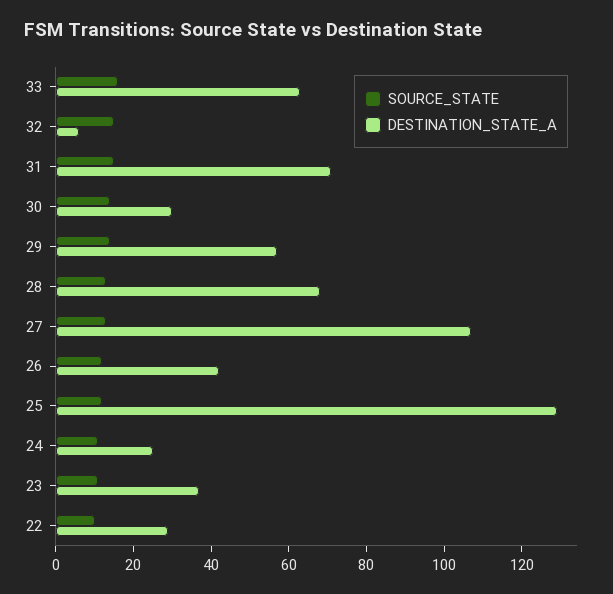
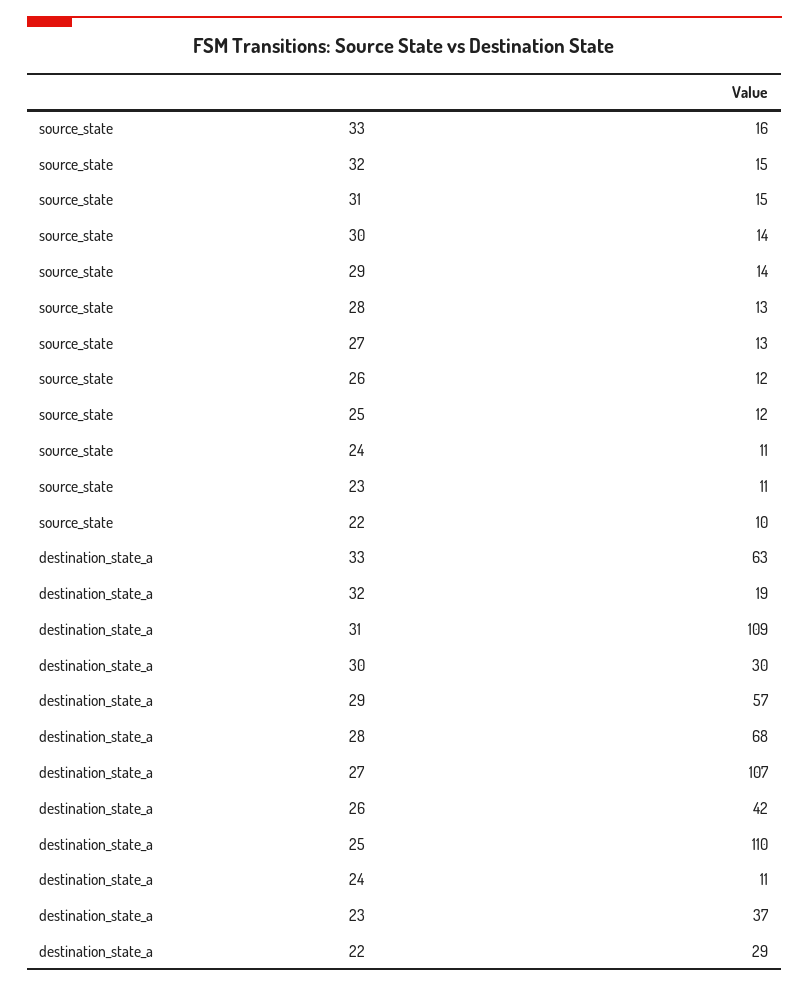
DESTINATION_STATE_A, 32: 5 -> 19
DESTINATION_STATE_A, 31: 70 -> 109
DESTINATION_STATE_A, 25: 130 -> 110
DESTINATION_STATE_A, 24: 25 -> 11

